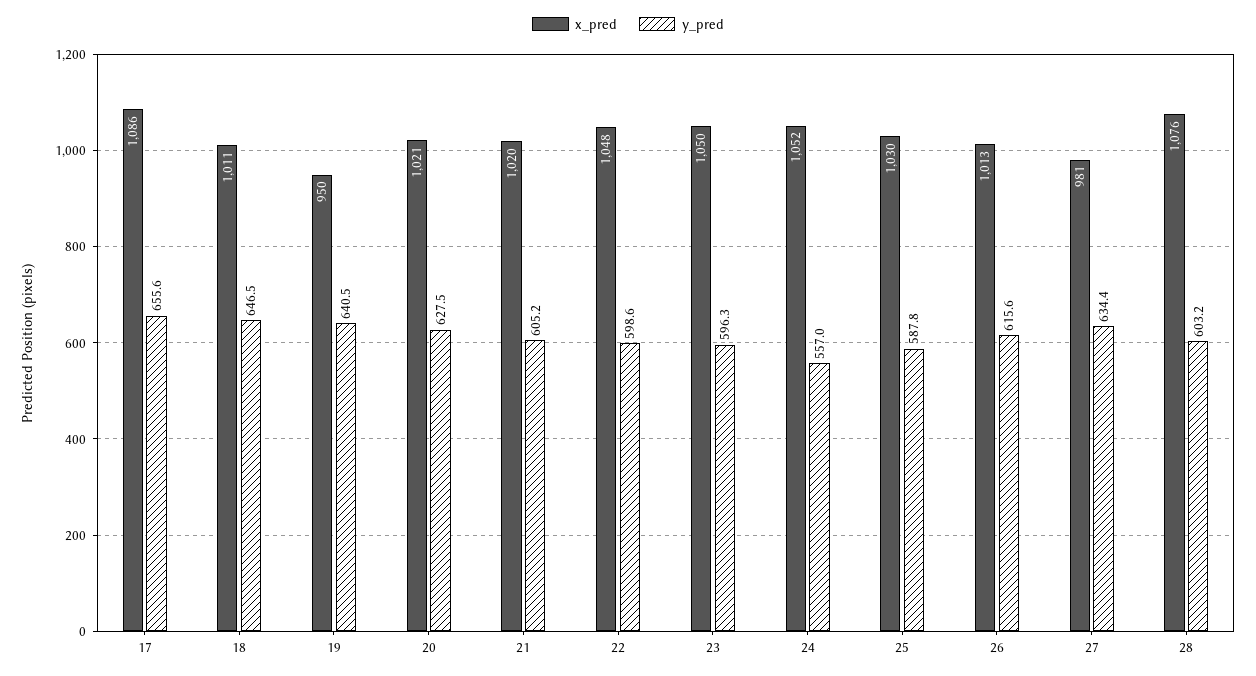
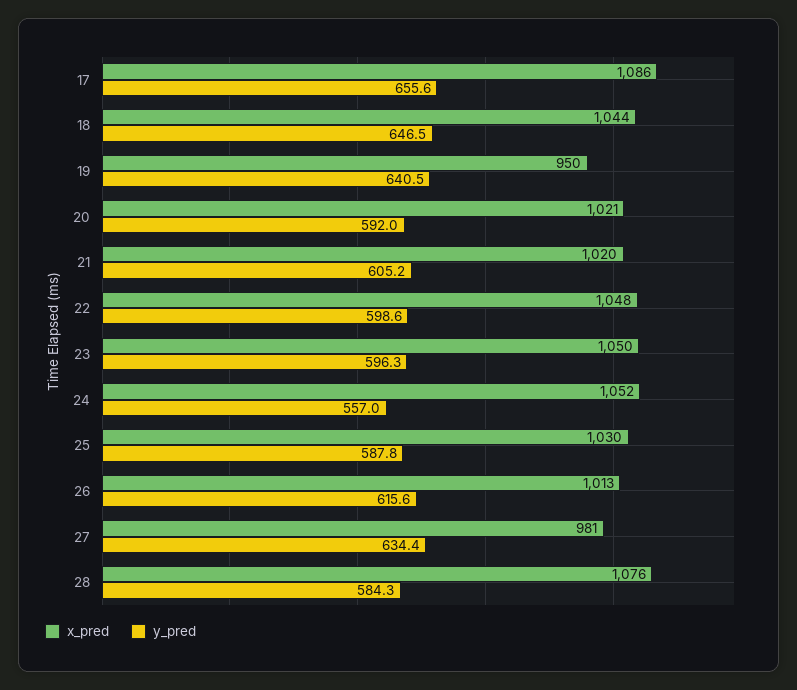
x_pred, 18: 1011 -> 1044
y_pred, 20: 627.5 -> 592
y_pred, 28: 603.2 -> 584.3

